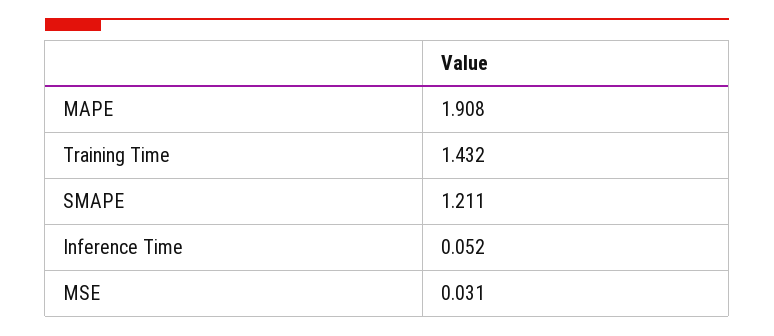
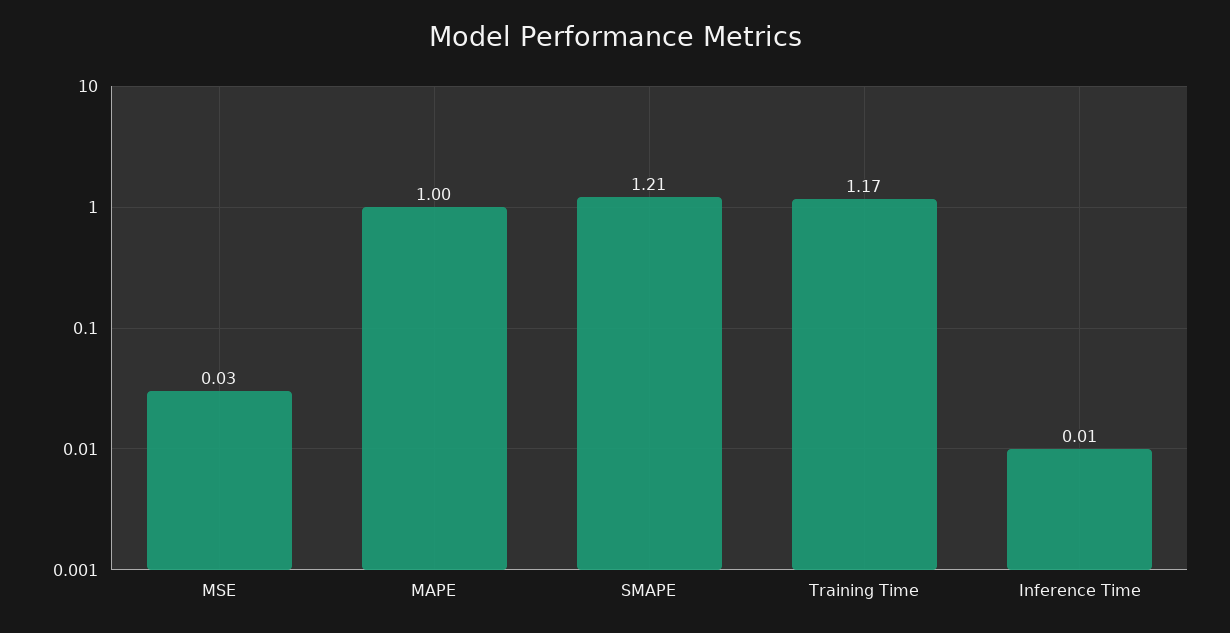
MAPE: 1.908 -> 1
Training Time: 1.432 -> 1.17
Inference Time: 0.052 -> 0.01

